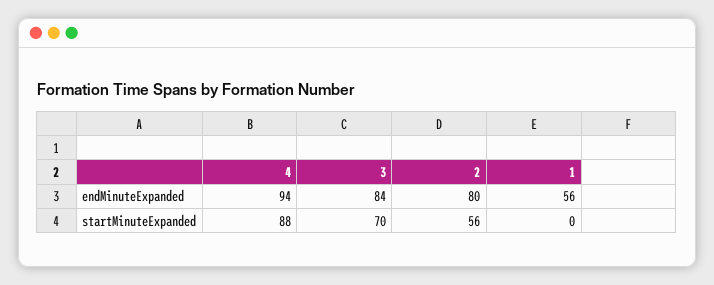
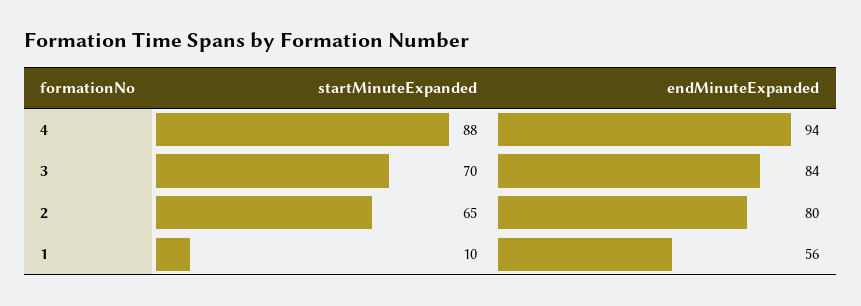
2, startMinuteExpanded: 56 -> 65
1, startMinuteExpanded: 0 -> 10

